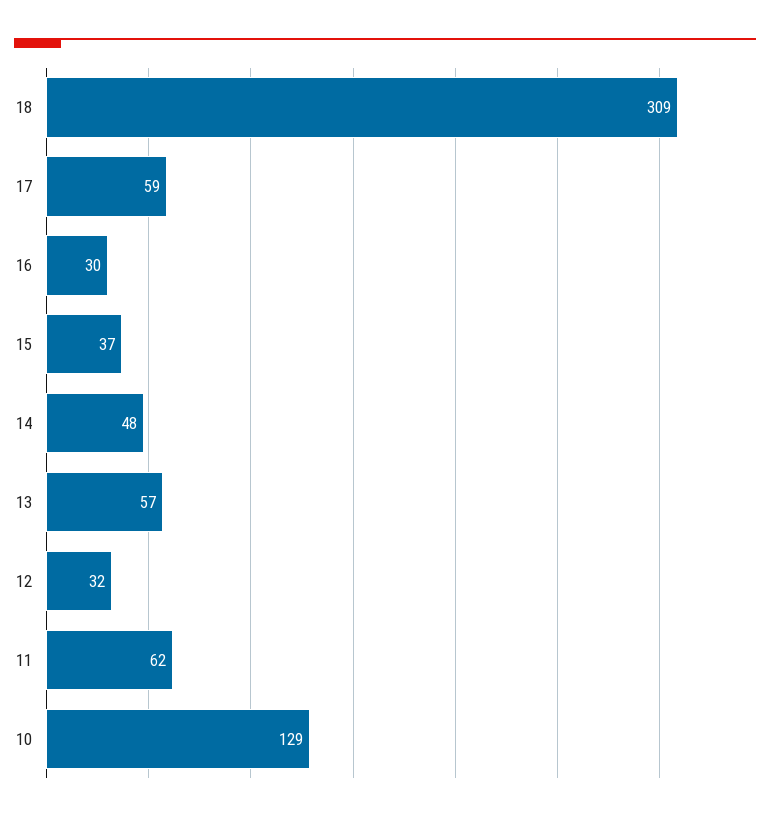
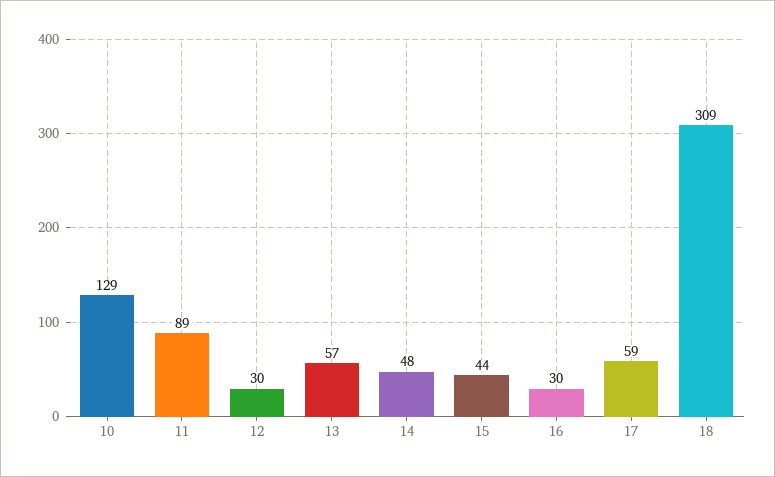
15: 37 -> 44
12: 32 -> 30
11: 62 -> 89

